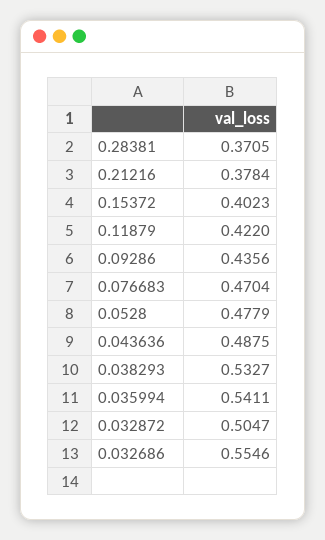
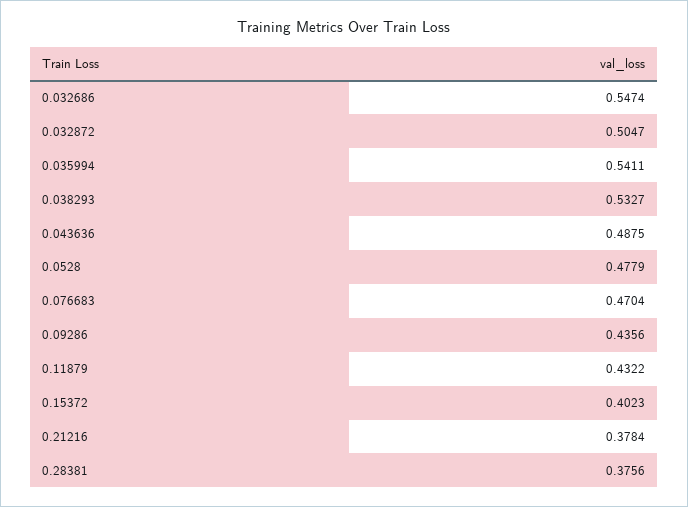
0.28381: 0.3705 -> 0.3756
0.11879: 0.422 -> 0.4322
0.032686: 0.5546 -> 0.5474

